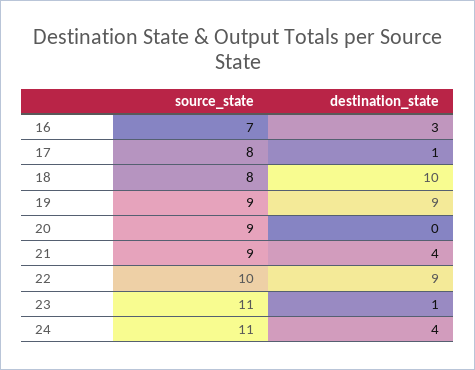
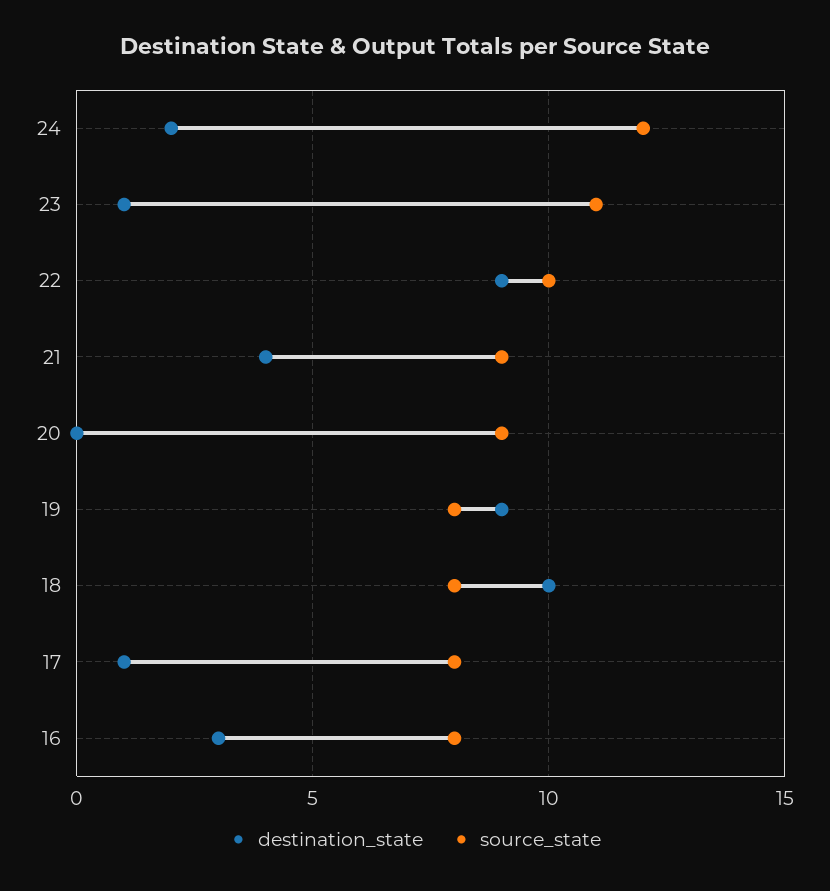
source_state, 16: 7 -> 8
source_state, 19: 9 -> 8
source_state, 24: 11 -> 12
destination_state, 24: 4 -> 2

